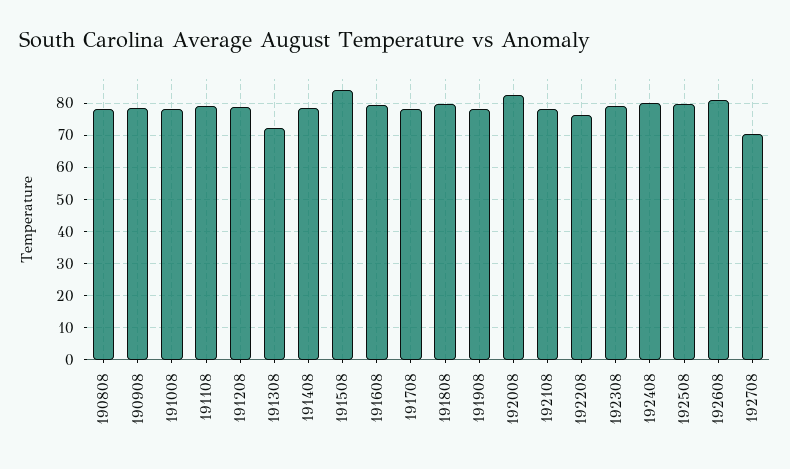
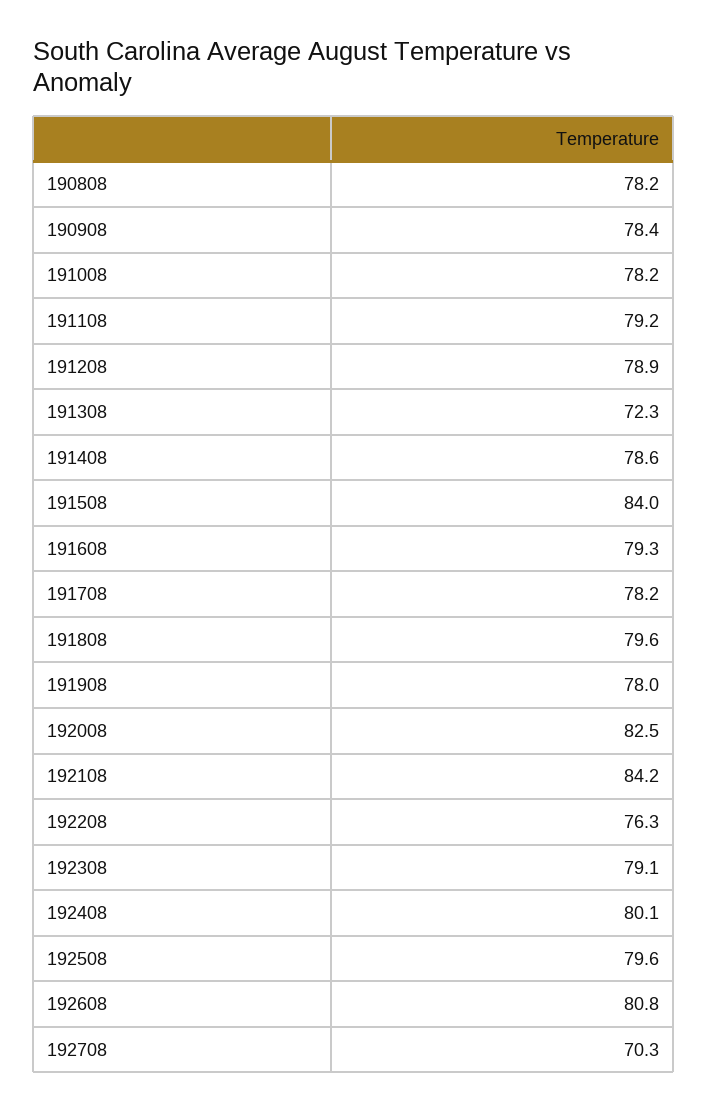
192108: 78 -> 84.2

